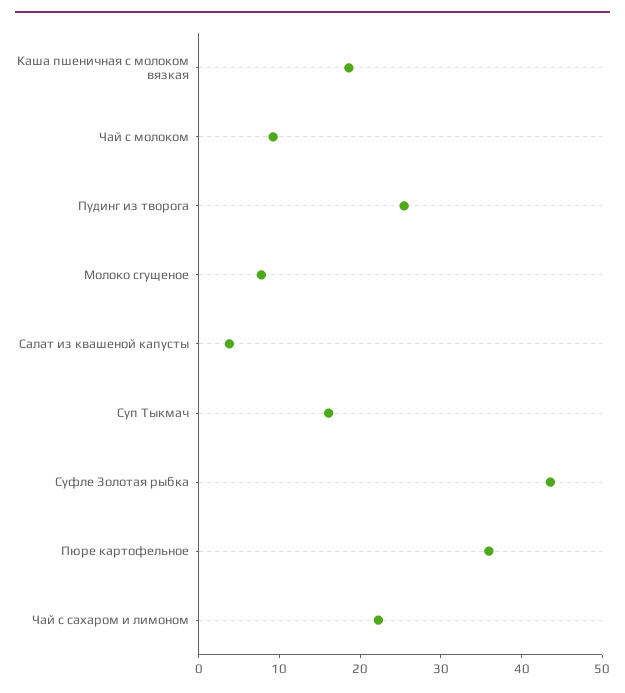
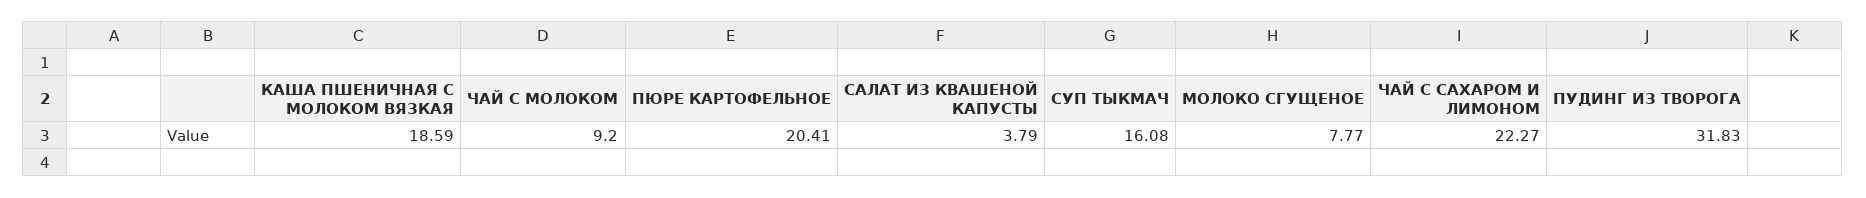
Пудинг из творога: 26 -> 31.83
Суфле Золотая рыбка: 44 -> none
Пюре картофельное: 36 -> 20.41

